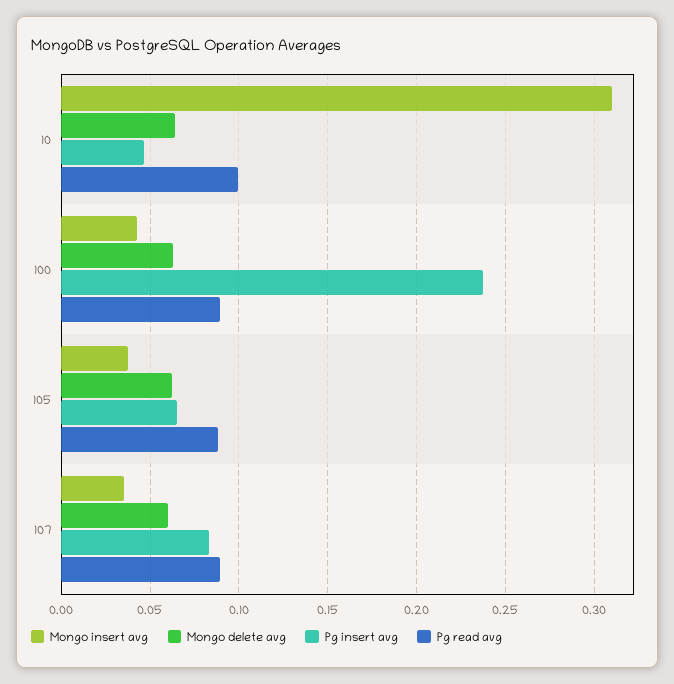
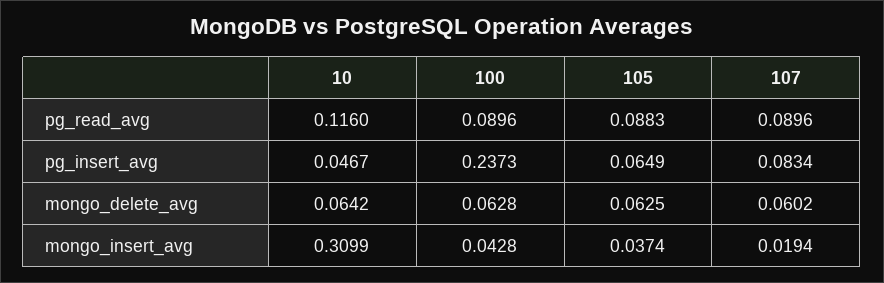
Pg read avg, 10: 0.1 -> 0.116
Mongo insert avg, 107: 0.035 -> 0.0194

